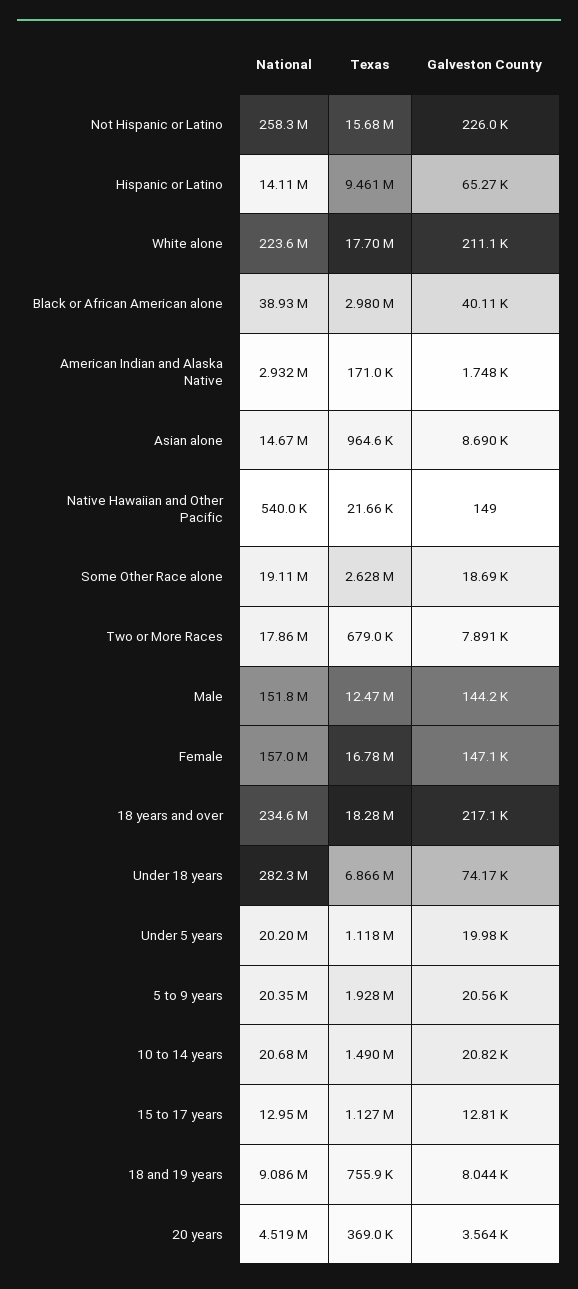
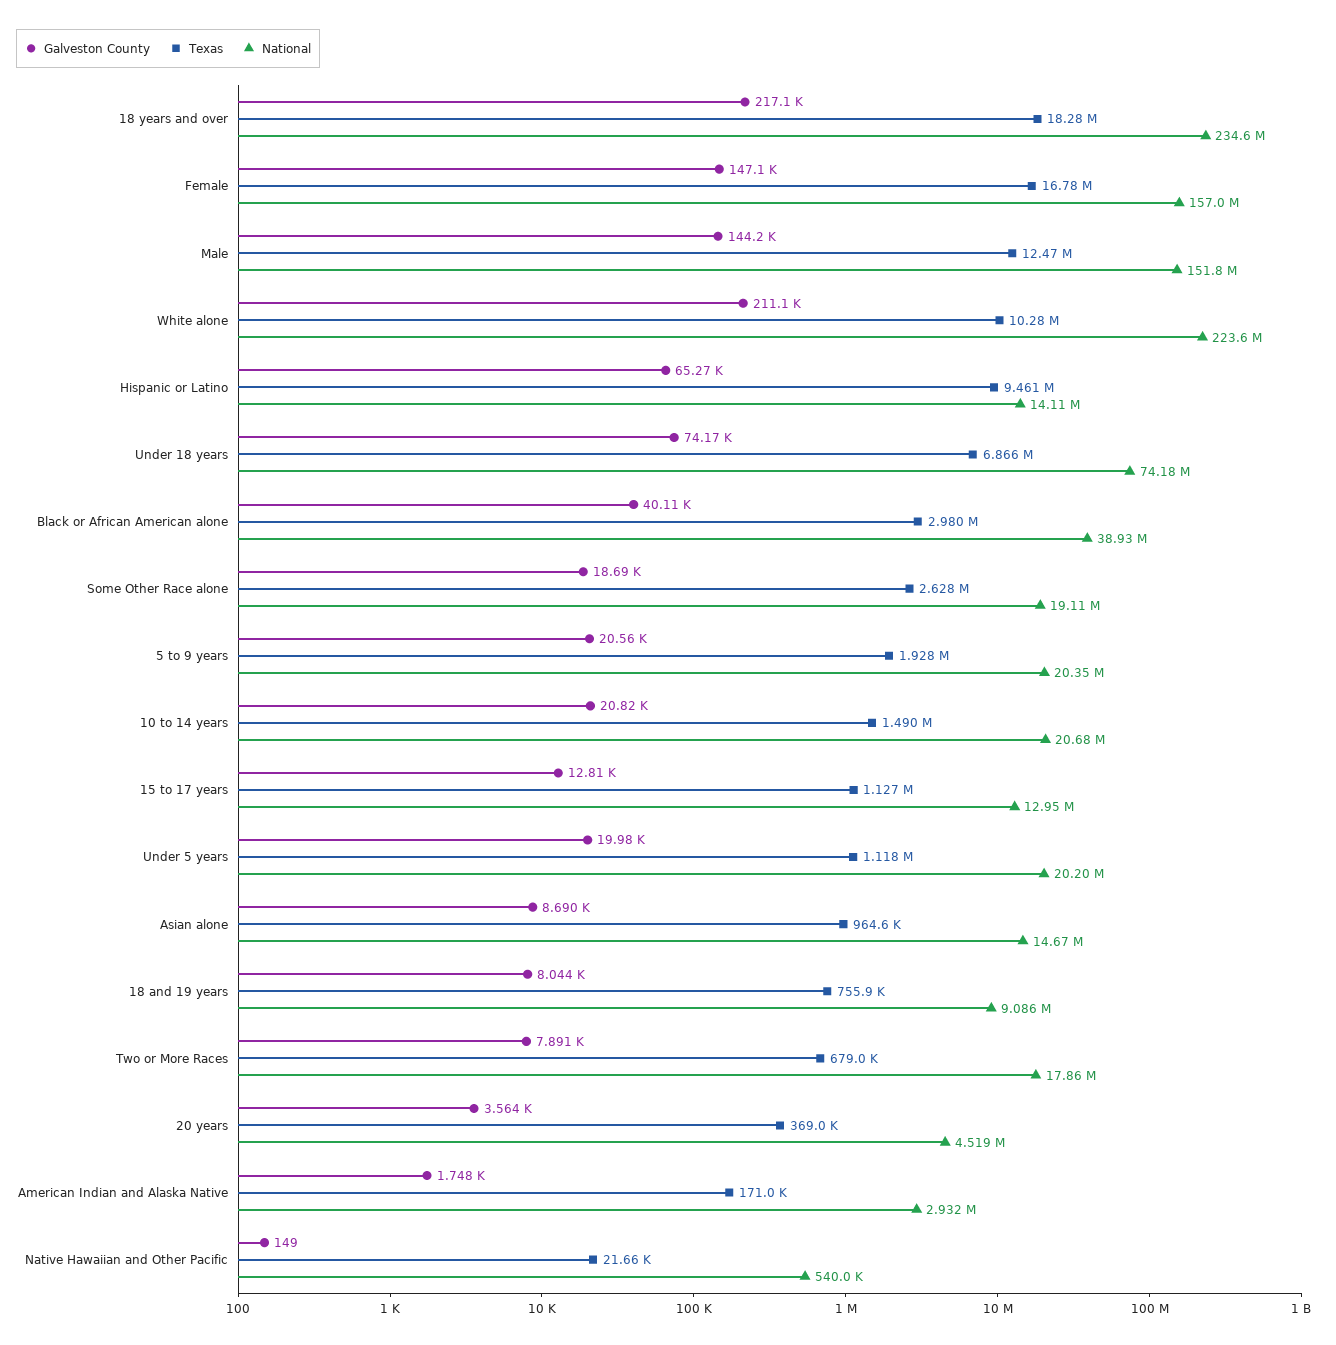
National, Not Hispanic or Latino: 258300000 -> none
Texas, Not Hispanic or Latino: 15680000 -> none
Galveston County, Not Hispanic or Latino: 226000 -> none
Texas, White alone: 17700000 -> 10280000
National, Under 18 years: 282300000 -> 74180000

